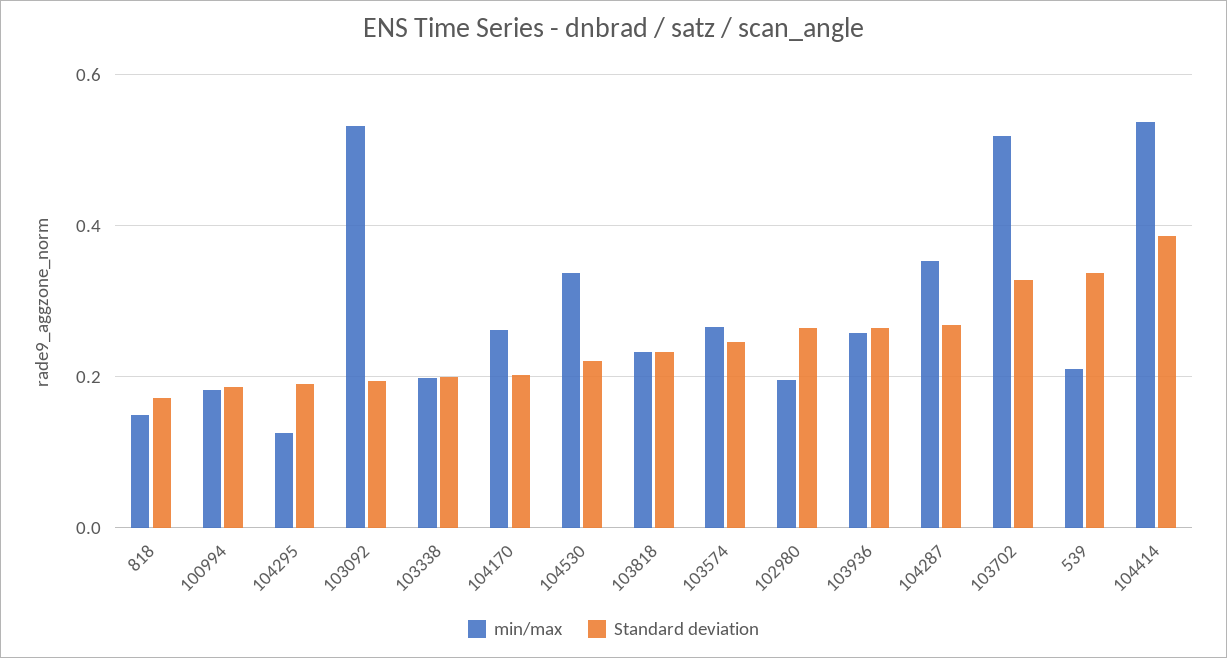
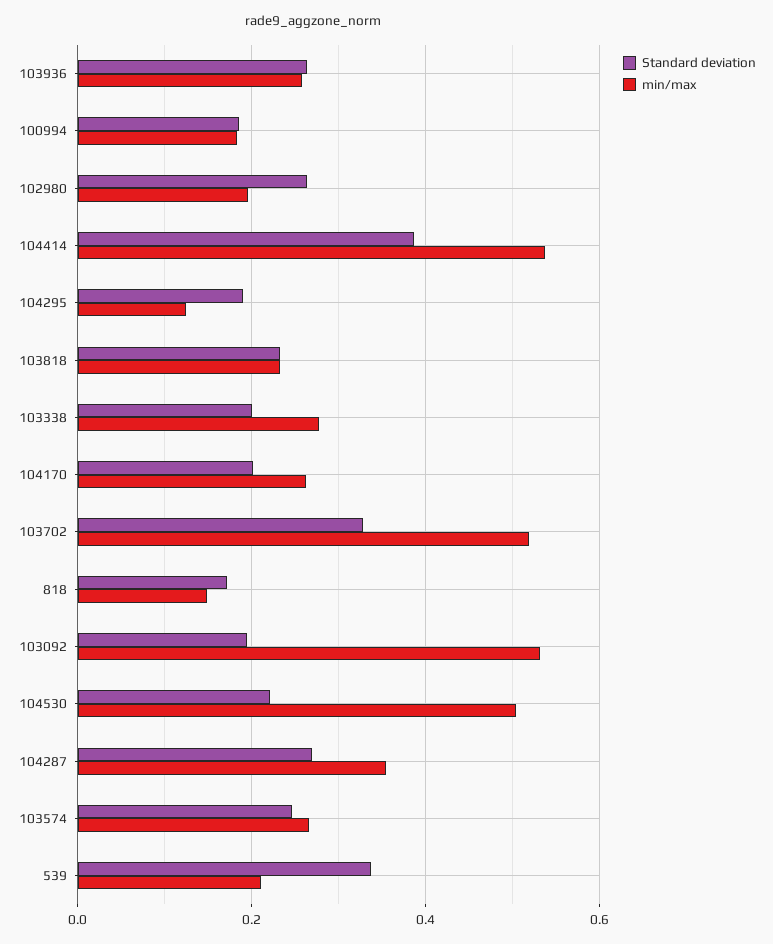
min/max, 103338: 0.2 -> 0.28
min/max, 104530: 0.34 -> 0.5

